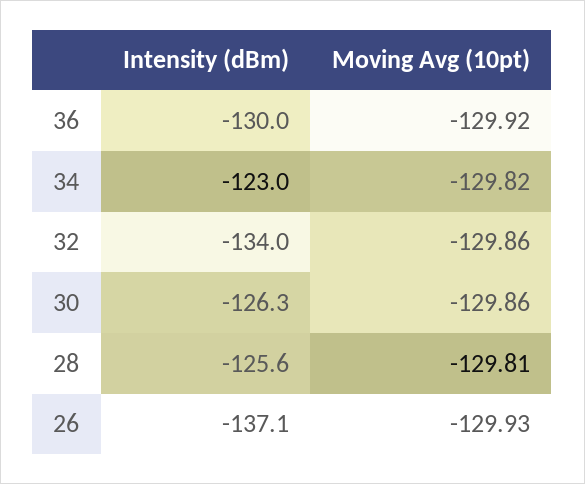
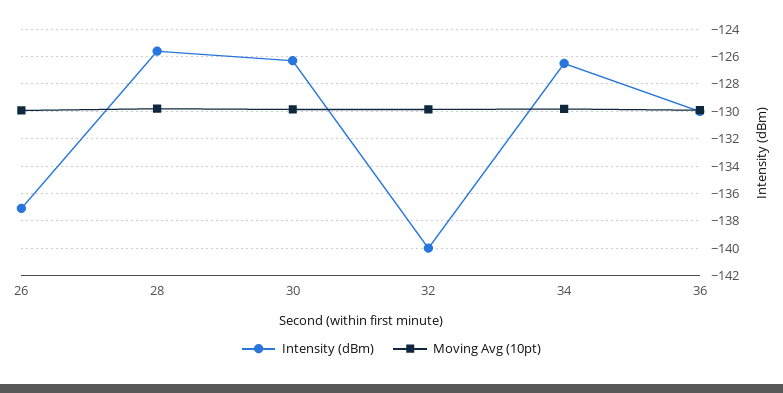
Intensity (dBm), 34: -123 -> -126.5
Intensity (dBm), 32: -134 -> -140

